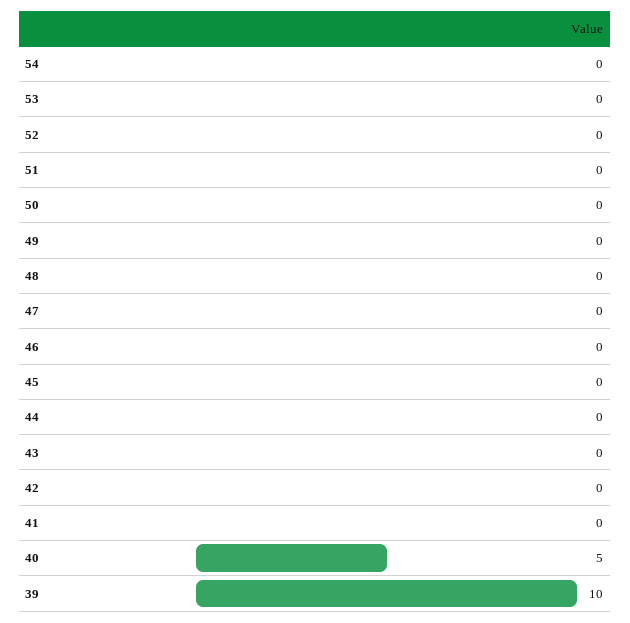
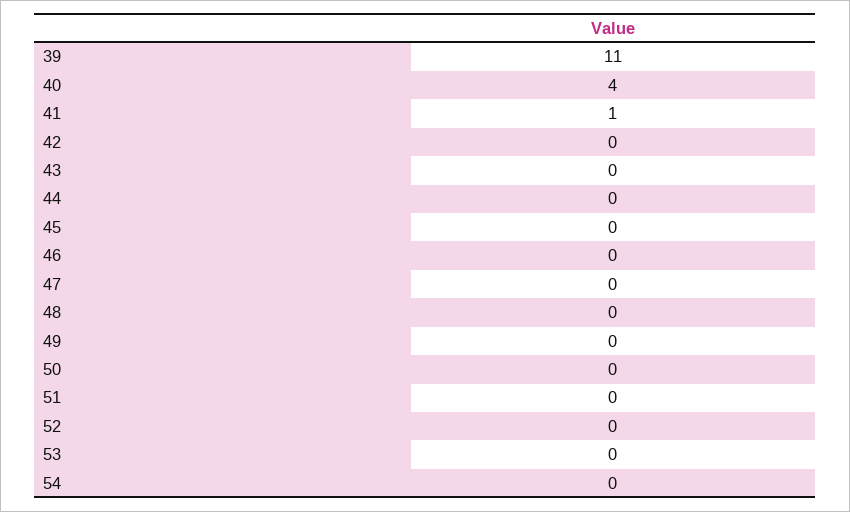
41: 0 -> 1
40: 5 -> 4
39: 10 -> 11

